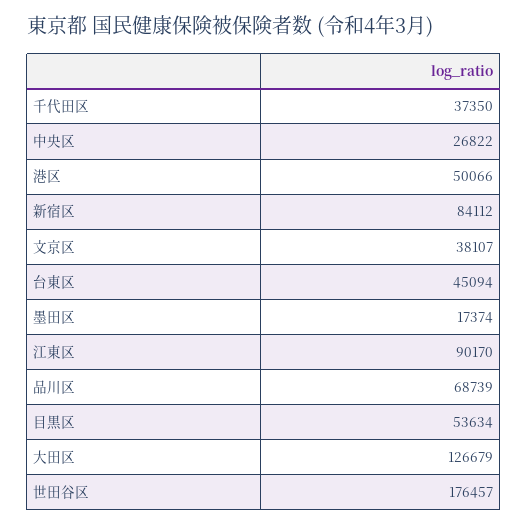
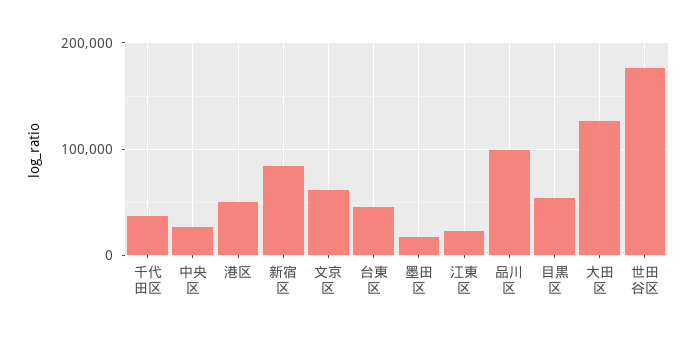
文京区: 38107 -> 60000
江東区: 90170 -> 20000
品川区: 68739 -> 100000

